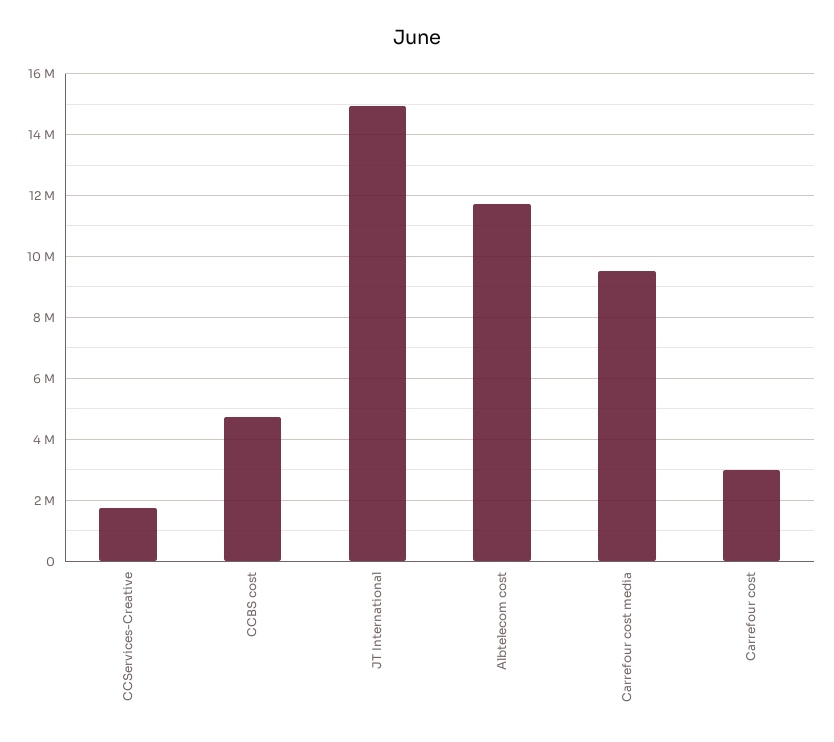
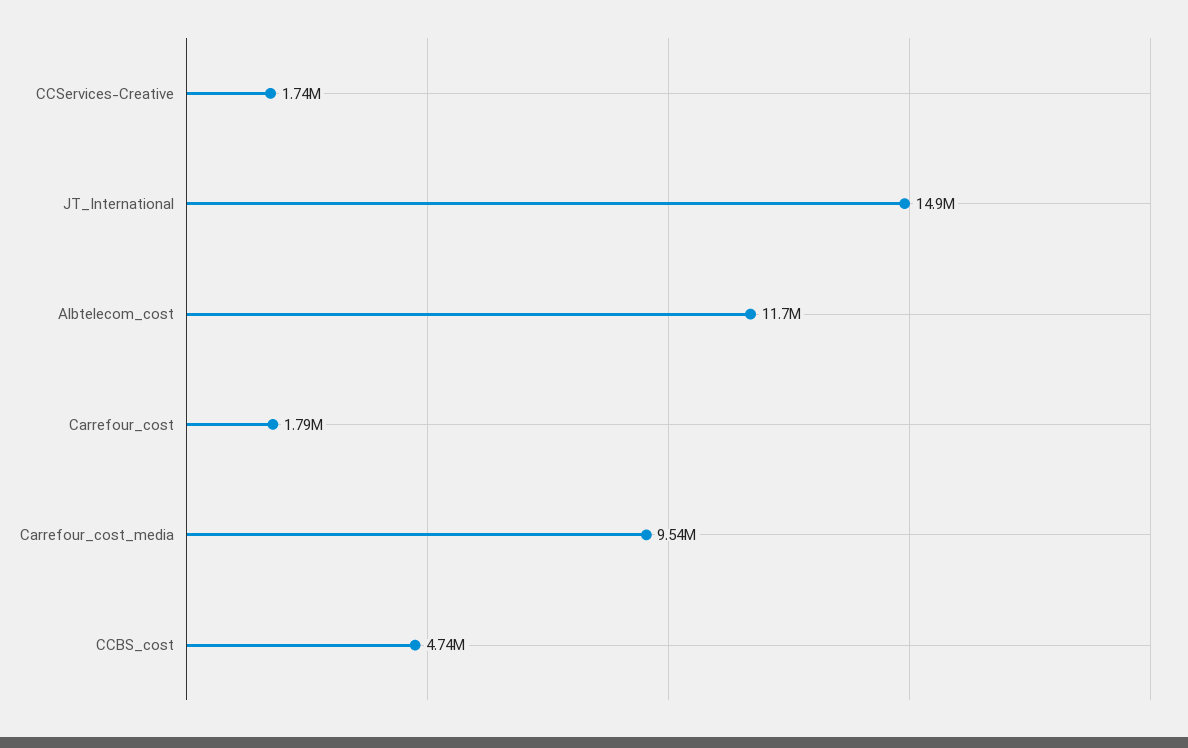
Carrefour cost: 3000000 -> 1790000

